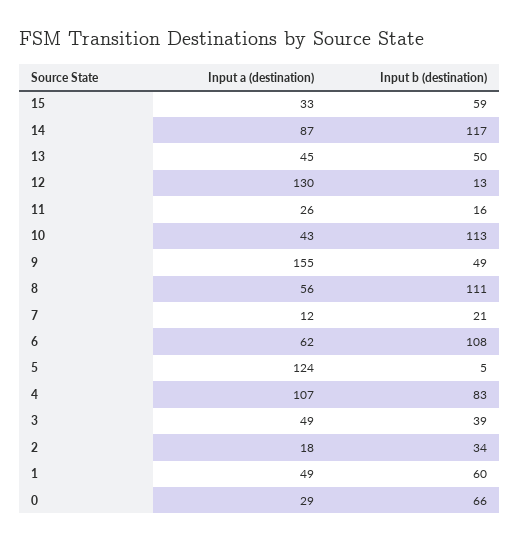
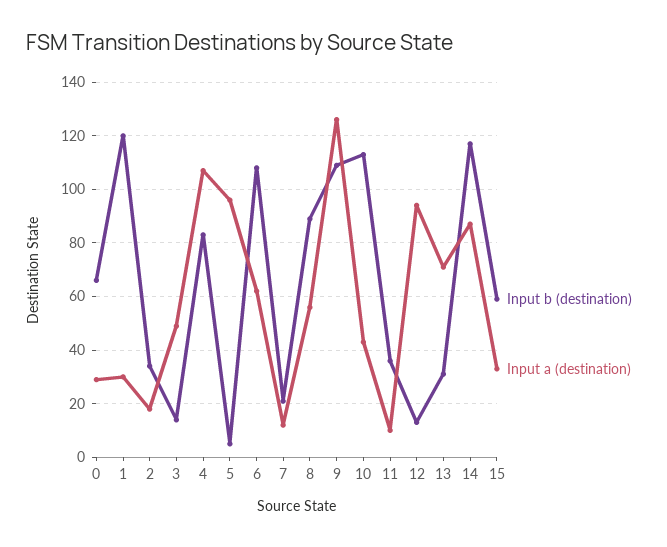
Input a (destination), 13: 45 -> 70
Input b (destination), 13: 50 -> 30
Input a (destination), 12: 130 -> 95
Input a (destination), 11: 26 -> 10
Input b (destination), 11: 16 -> 35
Input a (destination), 9: 155 -> 125
Input b (destination), 9: 49 -> 110
Input b (destination), 8: 111 -> 90
Input a (destination), 5: 124 -> 95
Input b (destination), 3: 39 -> 15
Input a (destination), 1: 49 -> 30
Input b (destination), 1: 60 -> 120

